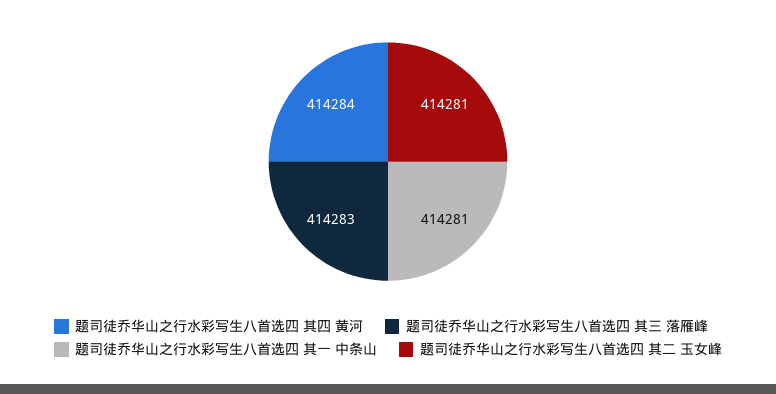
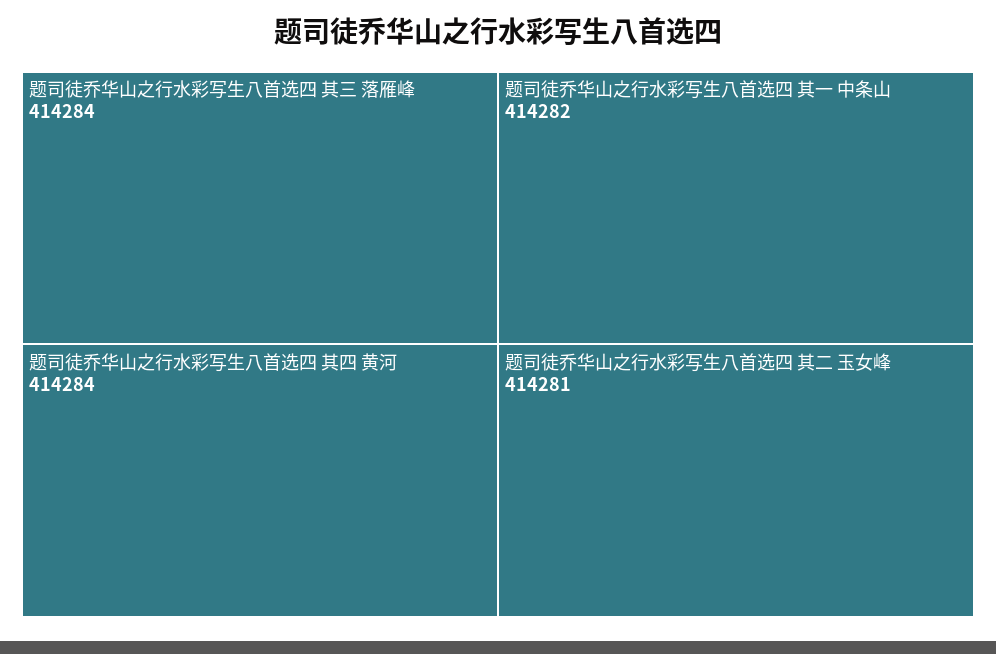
题司徒乔华山之行水彩写生八首选四 其三 落雁峰: 414283 -> 414284
题司徒乔华山之行水彩写生八首选四 其一 中条山: 414281 -> 414282

